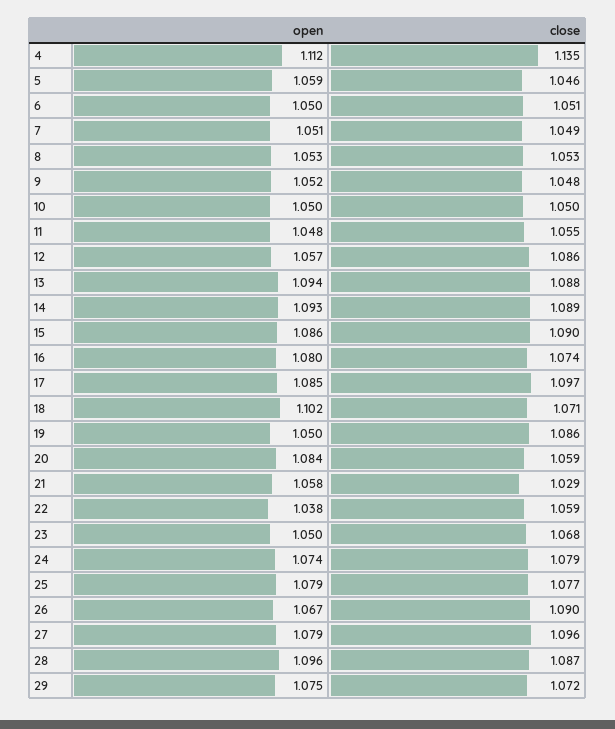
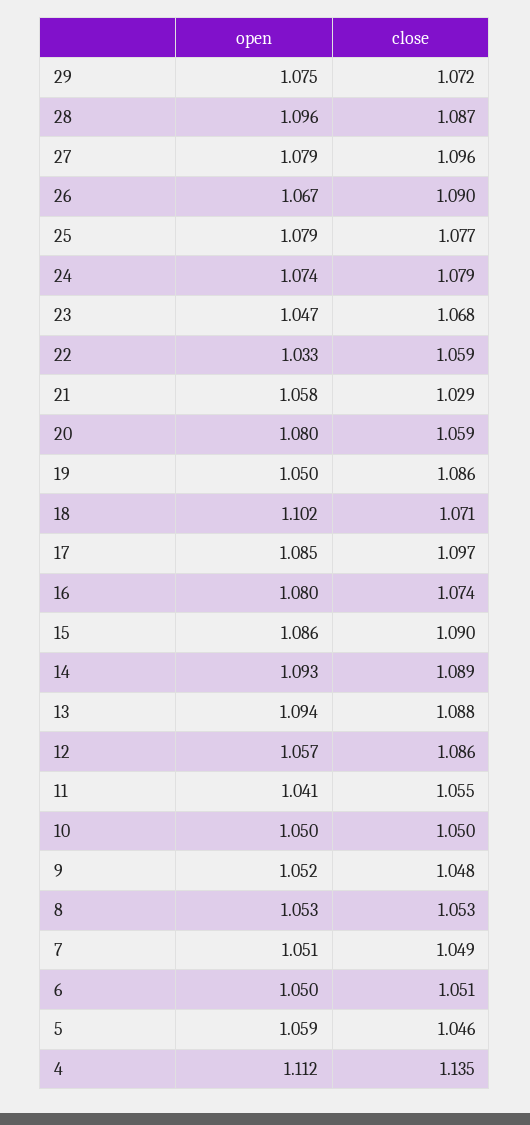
open, 11: 1.048 -> 1.041
open, 20: 1.084 -> 1.08
open, 22: 1.038 -> 1.033
open, 23: 1.05 -> 1.047

